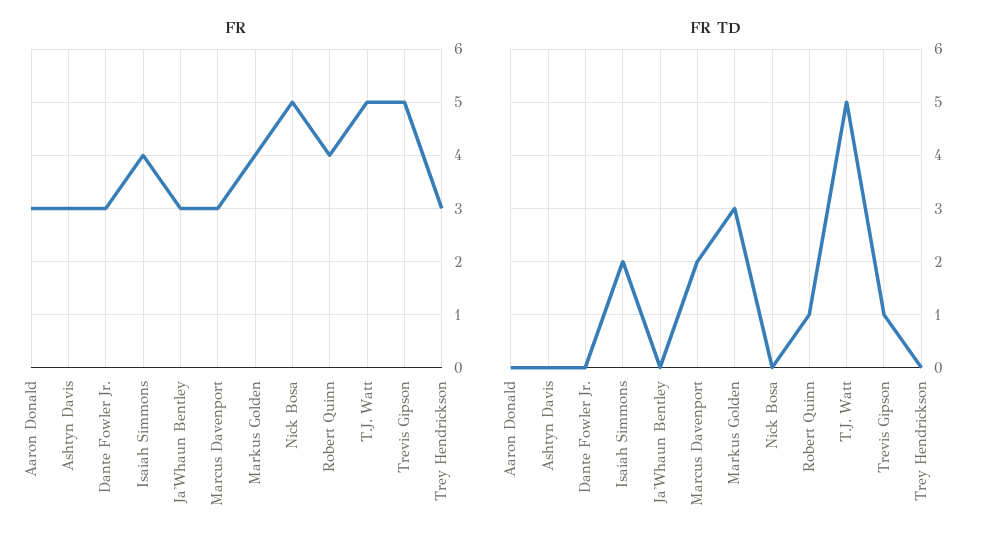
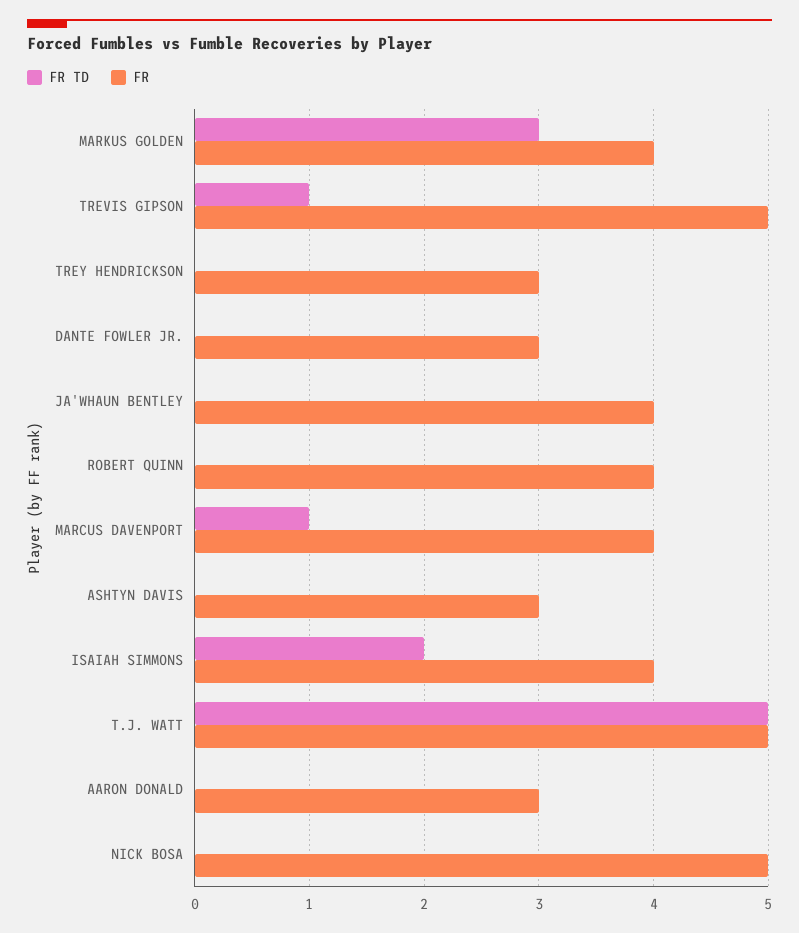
FR, Ja'Whaun Bentley: 3 -> 4
FR, Marcus Davenport: 3 -> 4
FR TD, Marcus Davenport: 2 -> 1
FR TD, Robert Quinn: 1 -> 0

